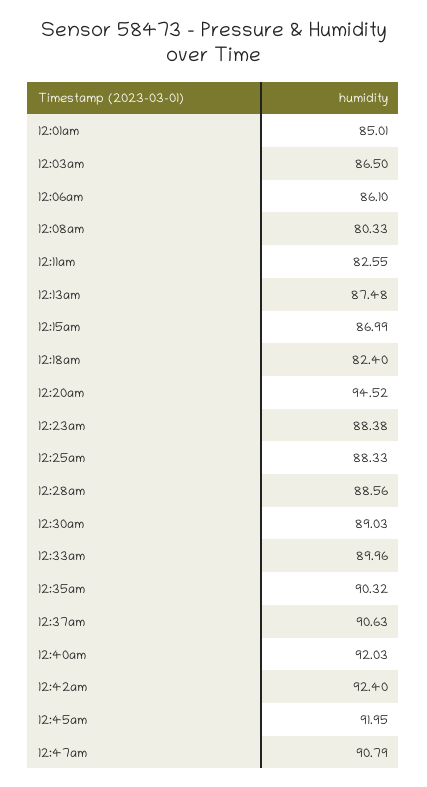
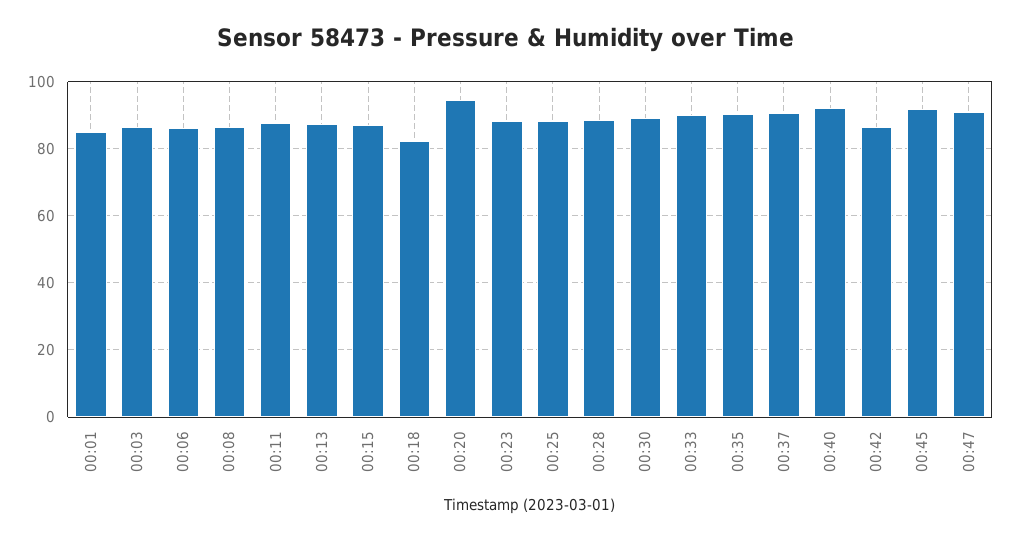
12:08am: 80.33 -> 86
12:11am: 82.55 -> 88
12:42am: 92.4 -> 86

